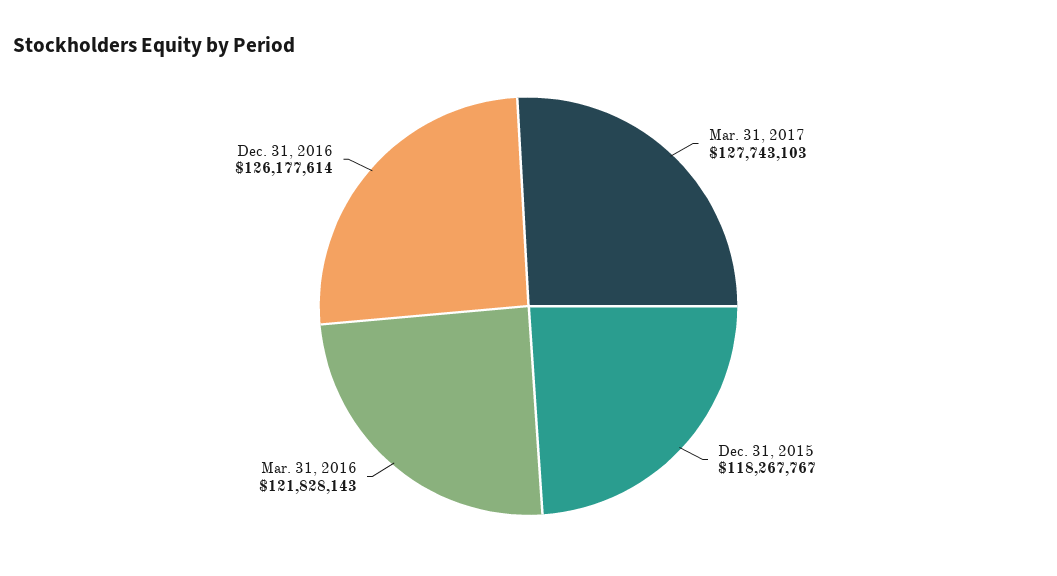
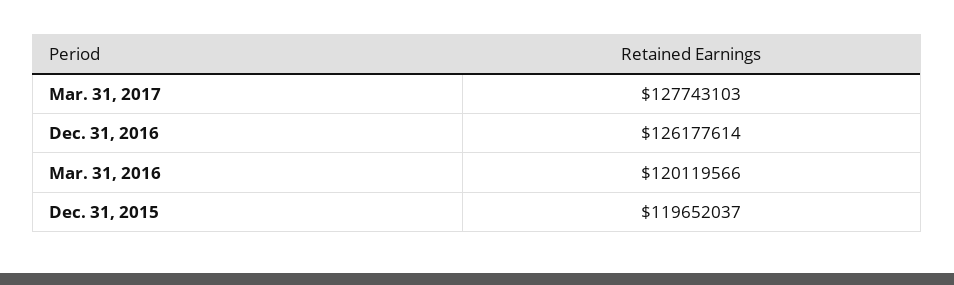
Dec. 31, 2015: 118267767 -> 119652037
Mar. 31, 2016: 121828143 -> 120119566

